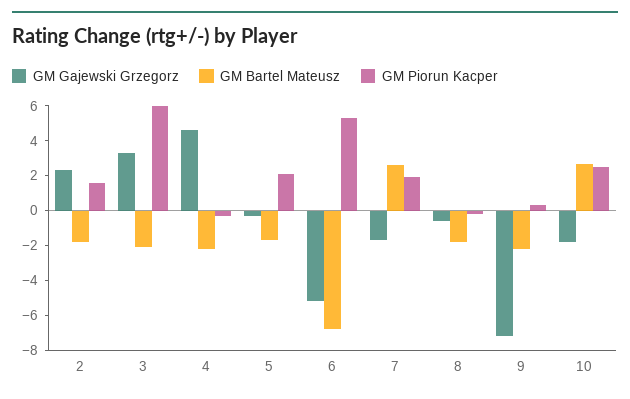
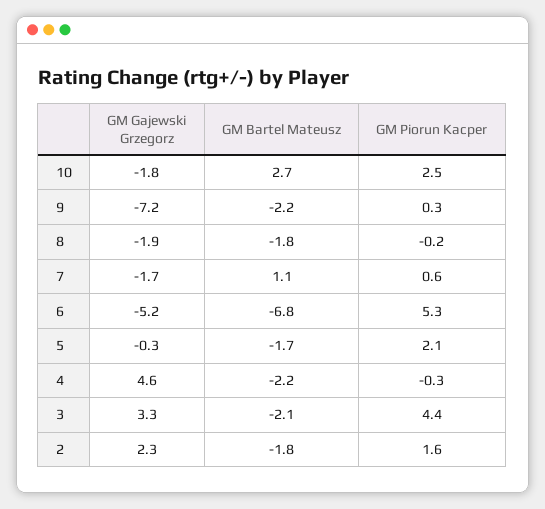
GM Piorun Kacper, 3: 6 -> 4.4
GM Bartel Mateusz, 7: 2.5 -> 1.1
GM Piorun Kacper, 7: 2 -> 0.6
GM Gajewski Grzegorz, 8: -0.5 -> -1.9

